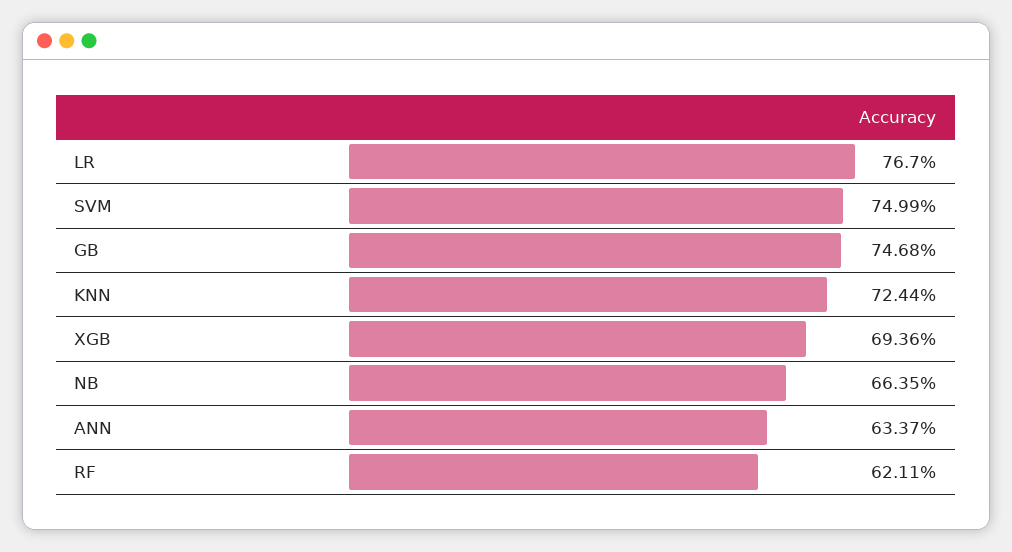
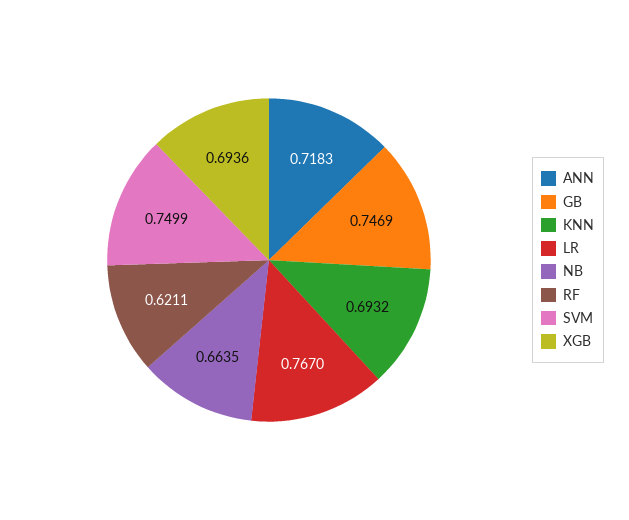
GB: 0.7468 -> 0.7469
KNN: 0.7244 -> 0.6932
ANN: 0.6337 -> 0.7183

